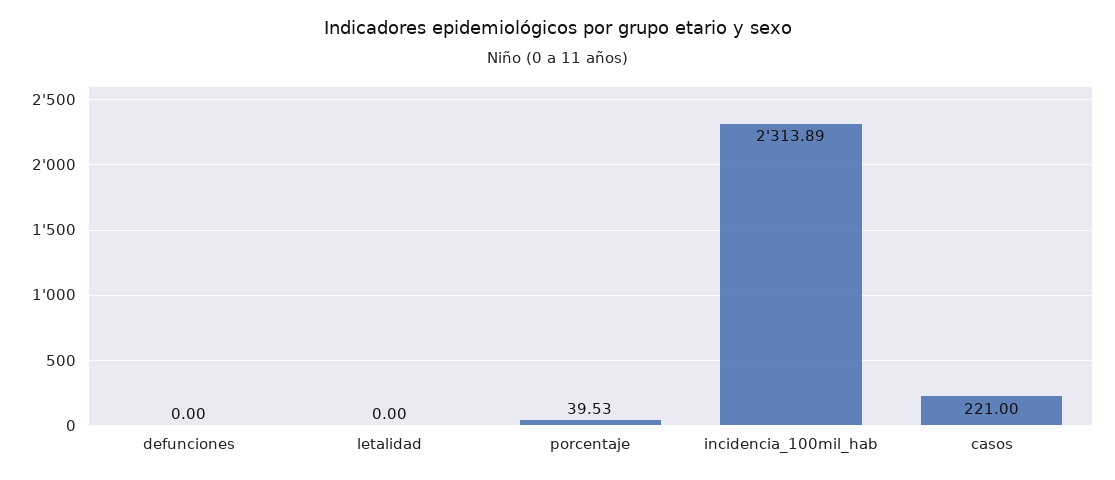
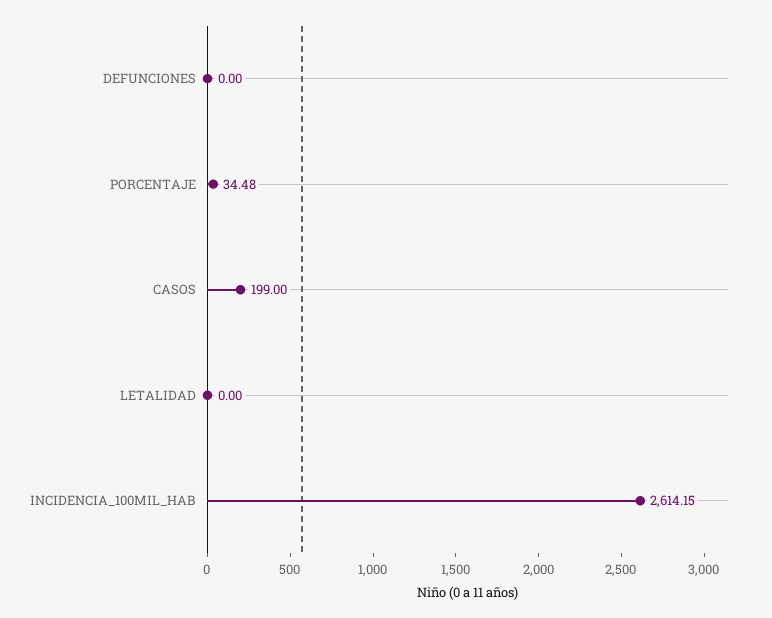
porcentaje: 39.53 -> 34.48
incidencia_100mil_hab: 2313.89 -> 2614.15
casos: 221 -> 199

